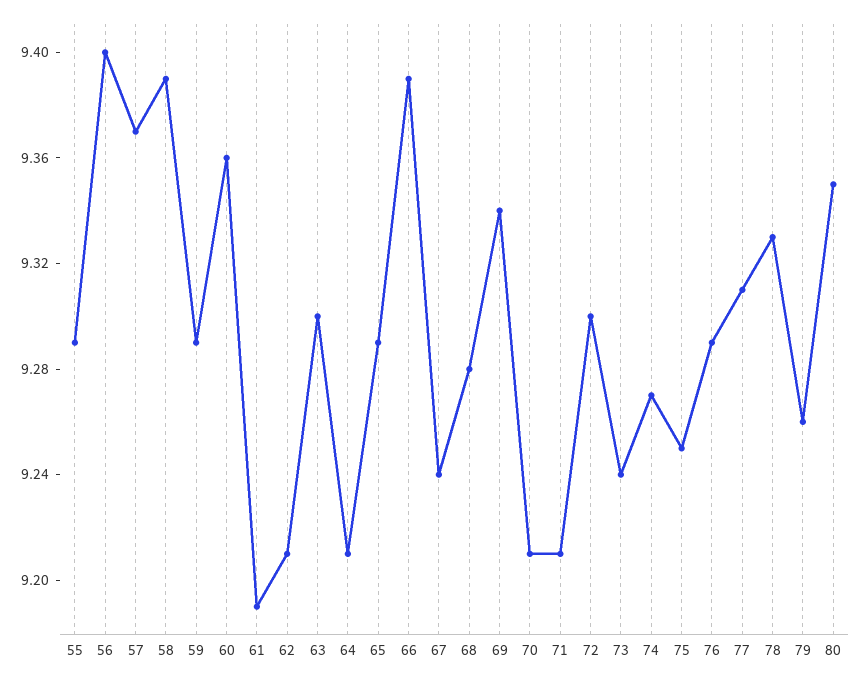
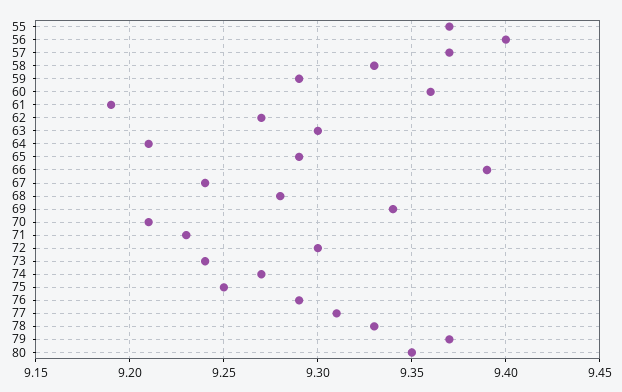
55: 9.29 -> 9.37
58: 9.39 -> 9.33
62: 9.21 -> 9.27
71: 9.21 -> 9.23
79: 9.26 -> 9.37

